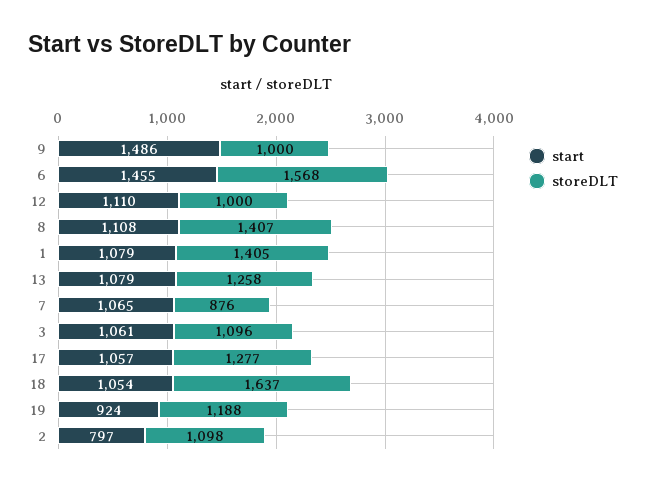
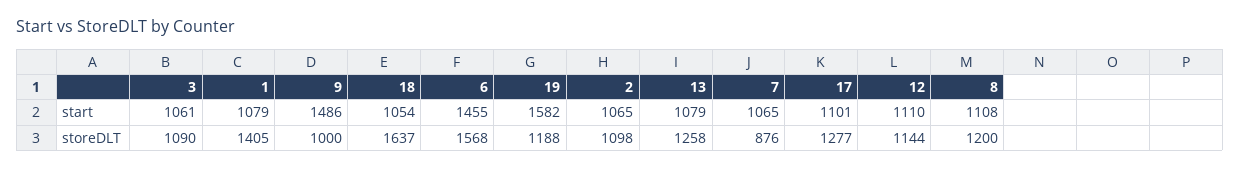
storeDLT, 12: 1000 -> 1144
storeDLT, 8: 1407 -> 1200
storeDLT, 3: 1096 -> 1090
start, 17: 1057 -> 1101
start, 19: 924 -> 1582
start, 2: 797 -> 1065

